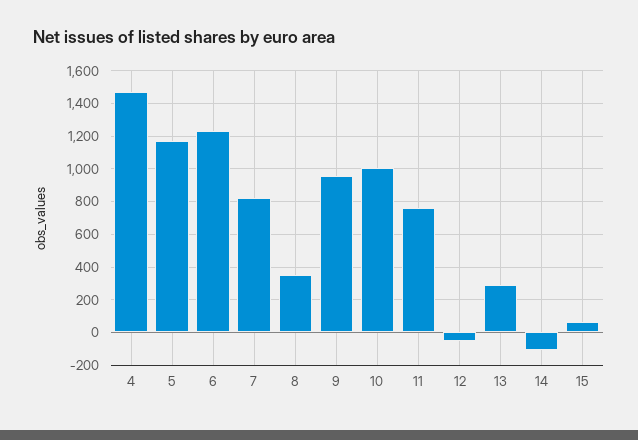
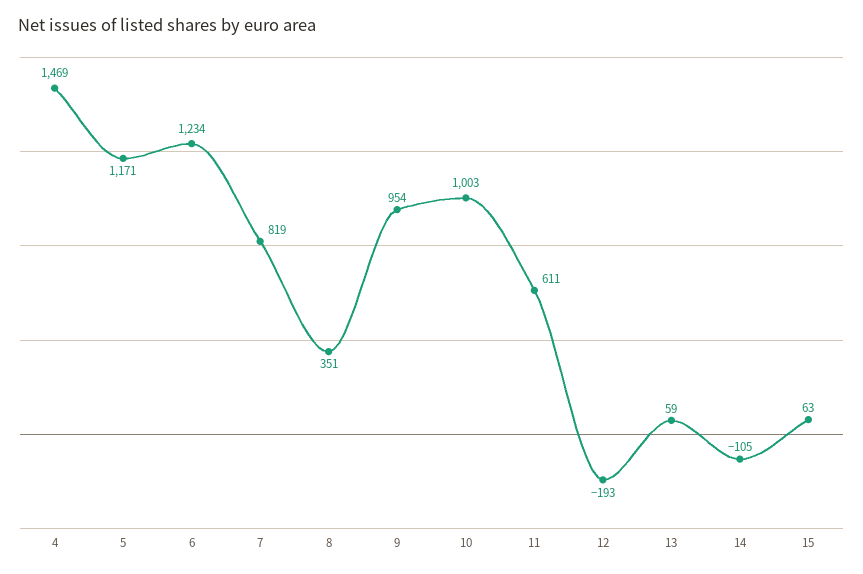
11: 750 -> 611
12: -50 -> -193
13: 300 -> 59

